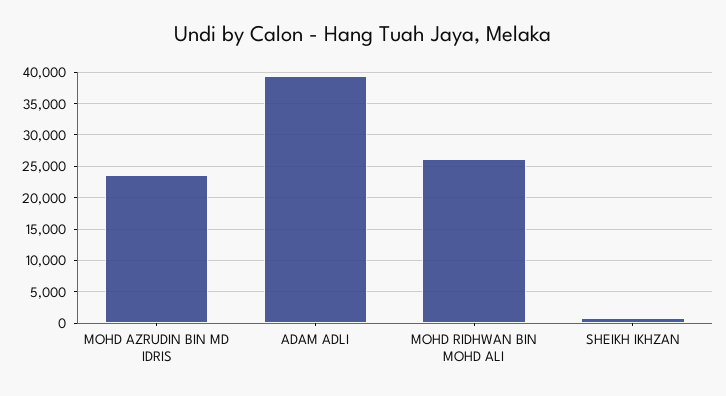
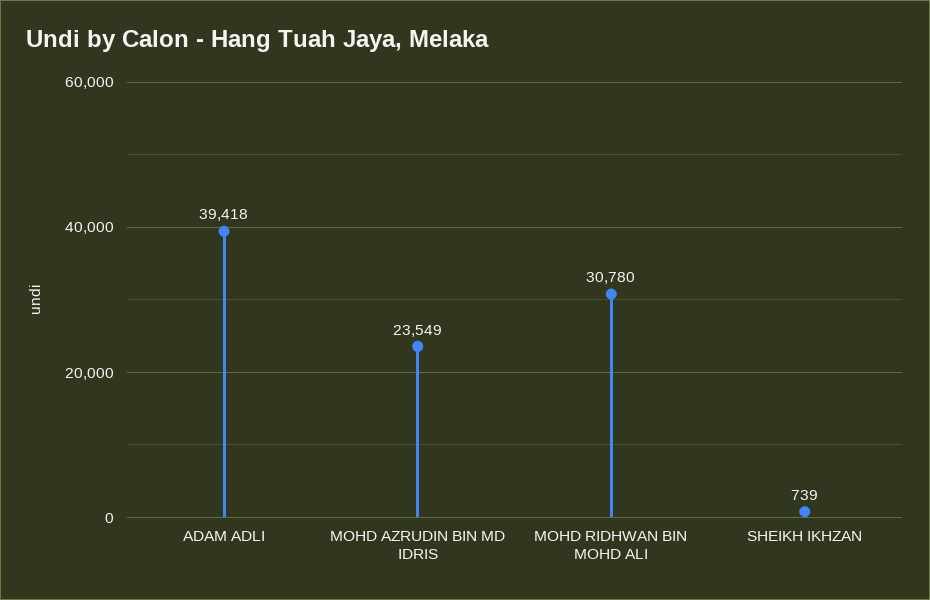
MOHD RIDHWAN BIN MOHD ALI: 26000 -> 30780

